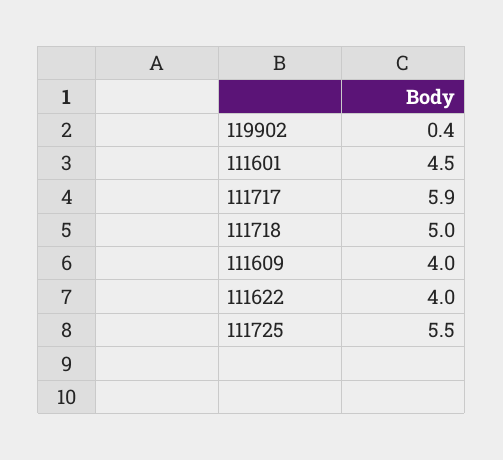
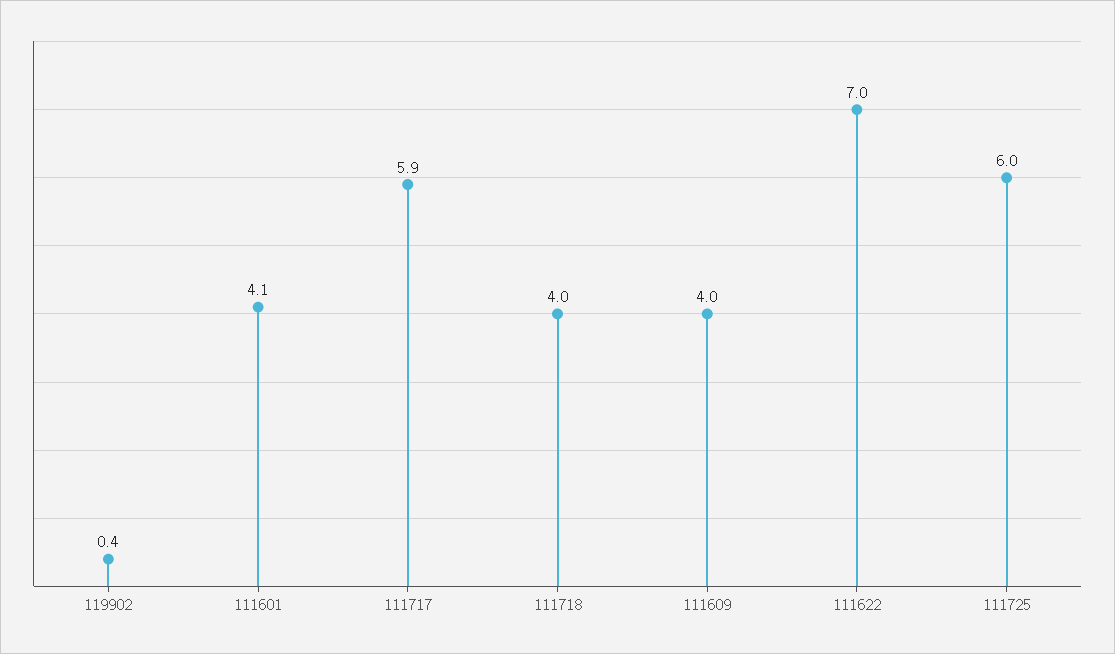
111601: 4.5 -> 4.1
111718: 5 -> 4
111622: 4 -> 7
111725: 5.5 -> 6

